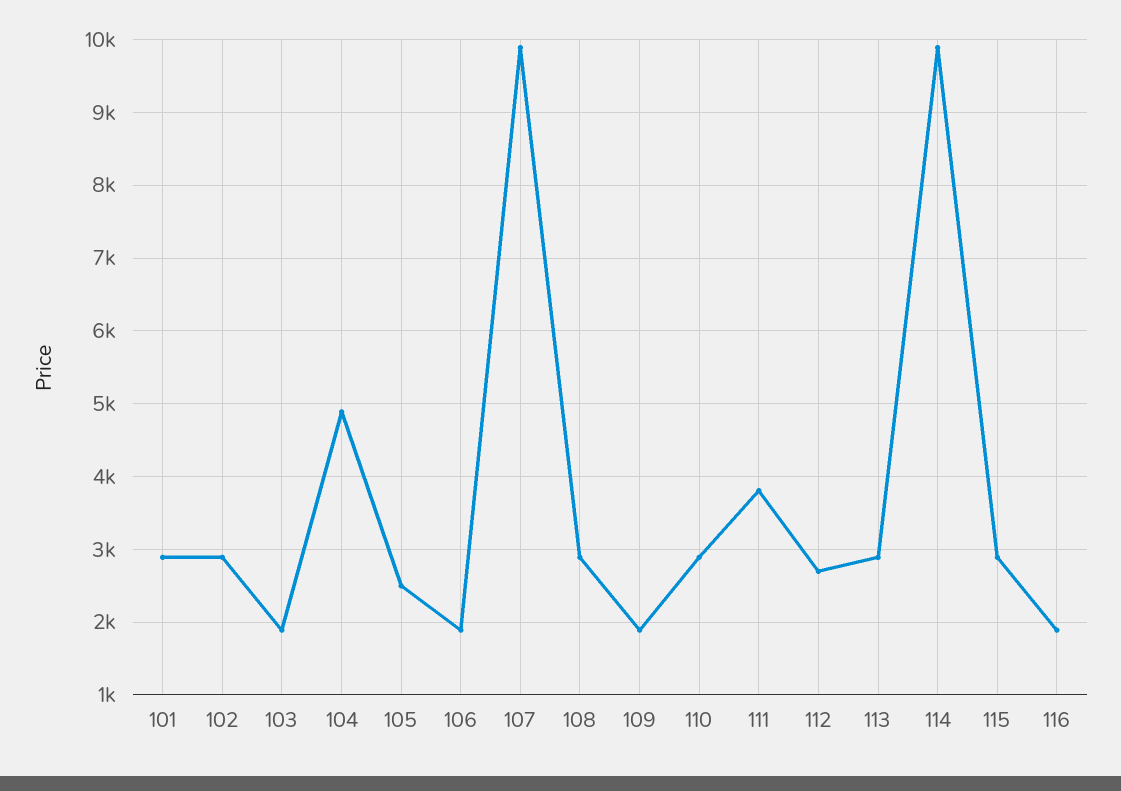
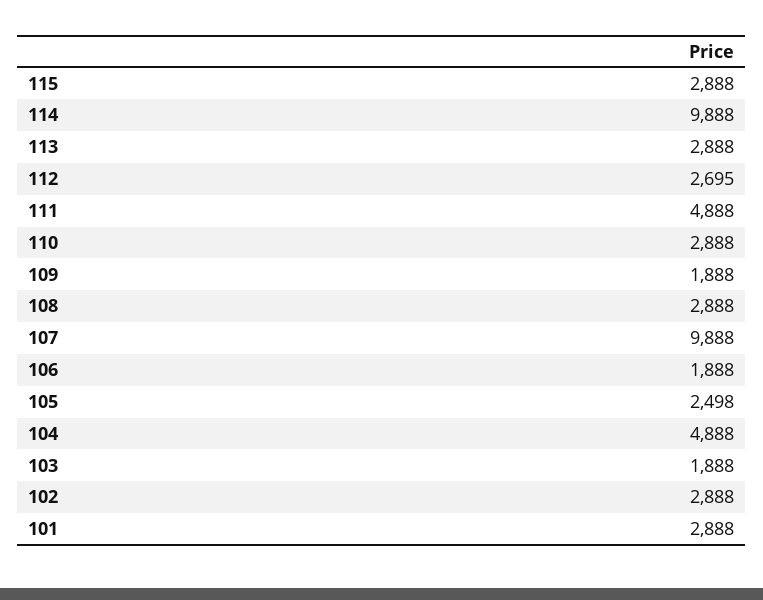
111: 3800 -> 4888
116: 1900 -> none

